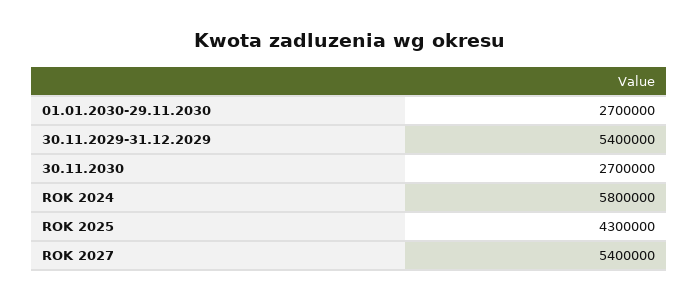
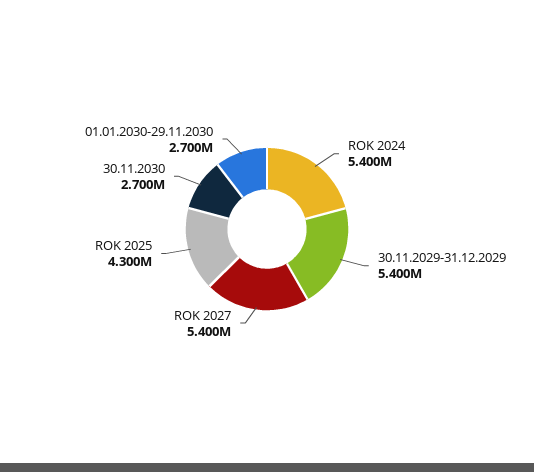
ROK 2024: 5800000 -> 5400000

